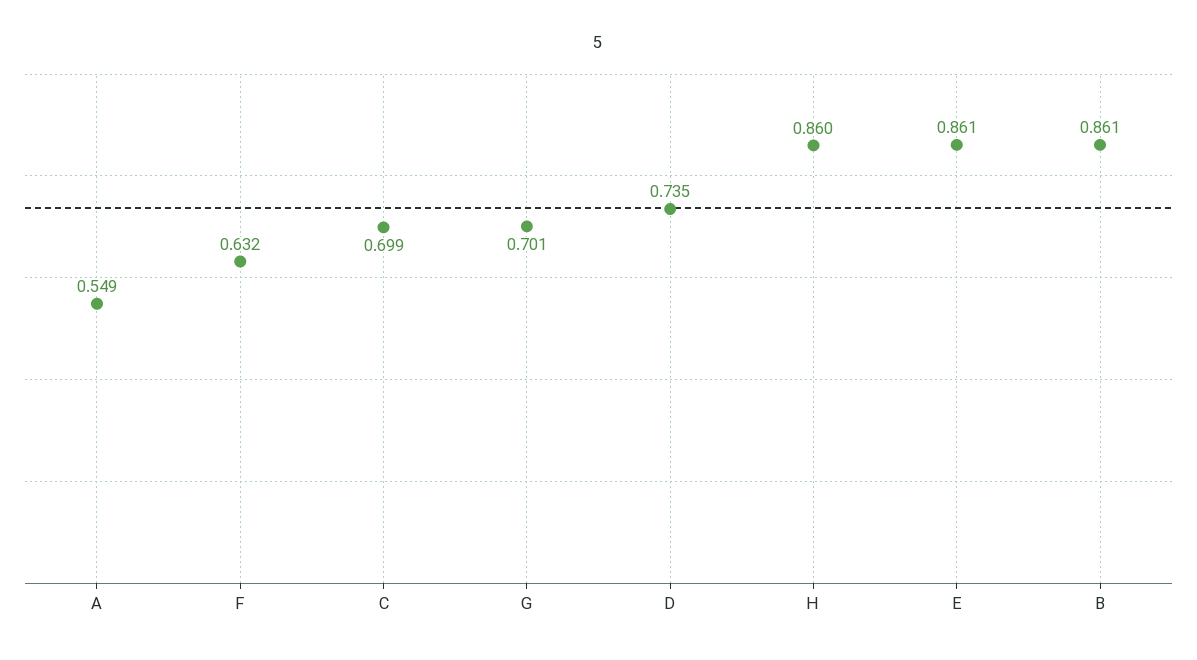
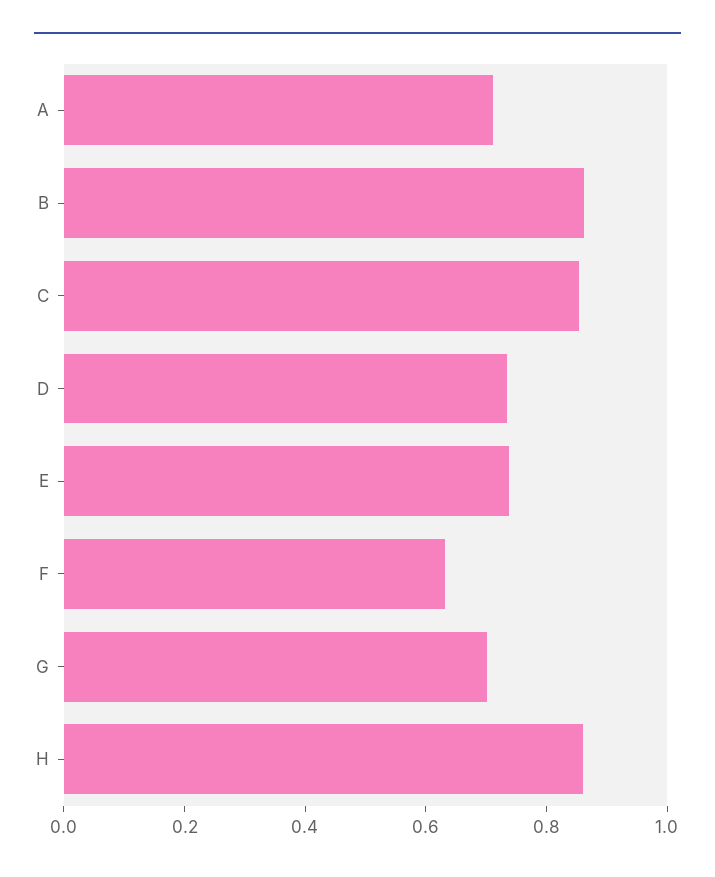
A: 0.549 -> 0.7
C: 0.699 -> 0.85
E: 0.861 -> 0.75

